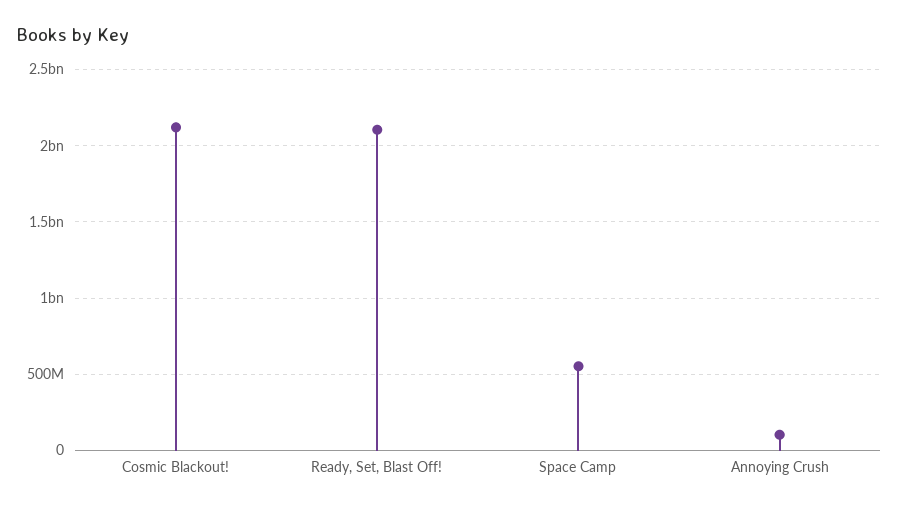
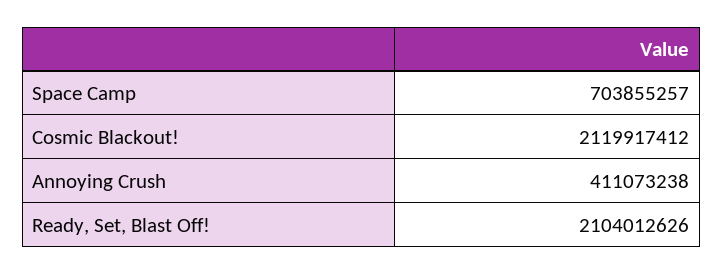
Space Camp: 550000000 -> 703855257
Annoying Crush: 100000000 -> 411073238

